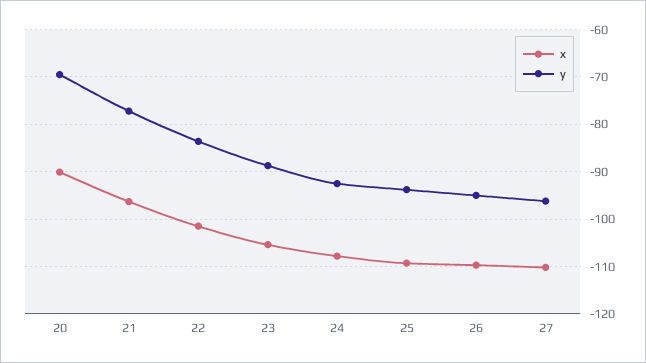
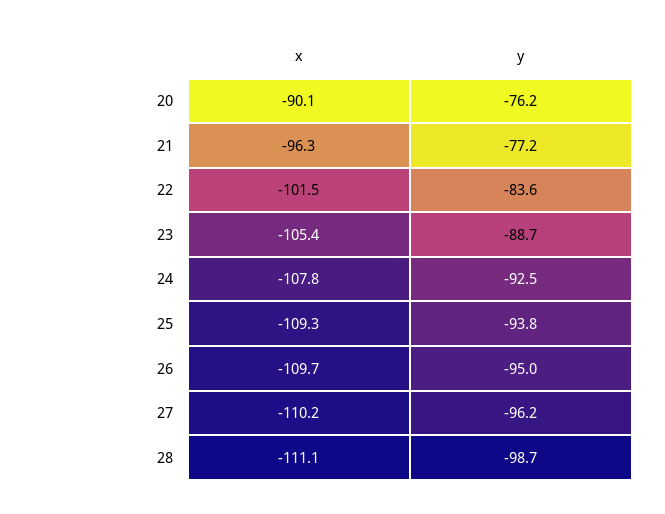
y, 20: -70 -> -76.2
x, 28: none -> -111.1
y, 28: none -> -98.7

